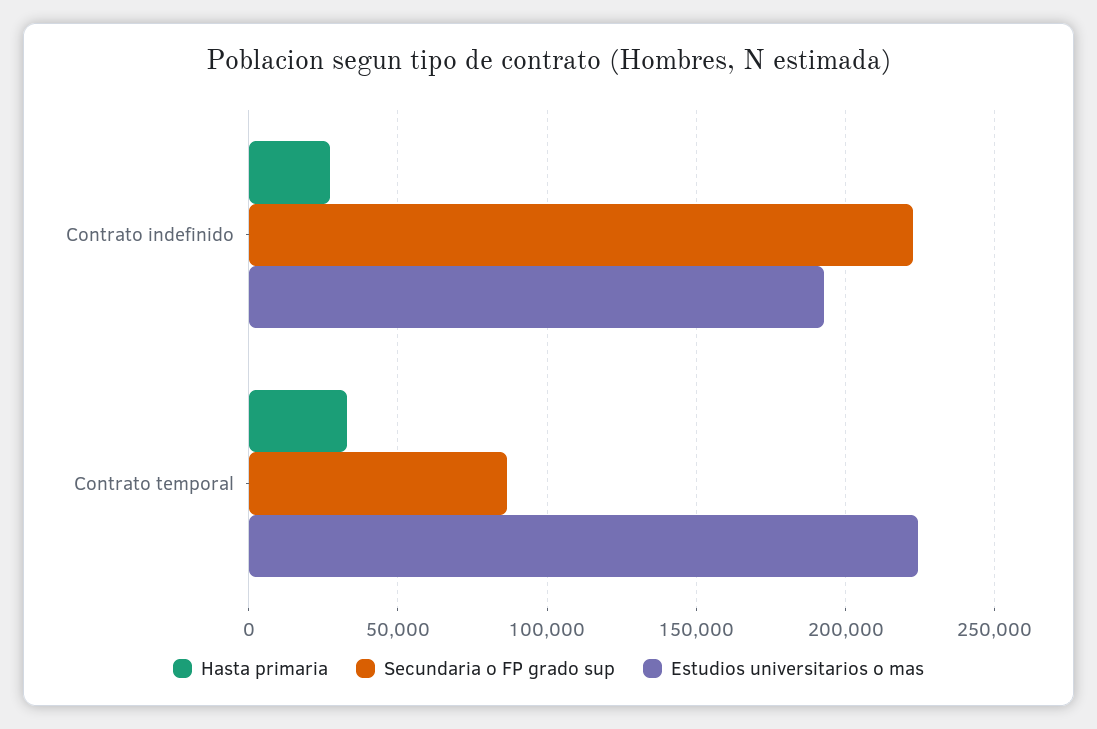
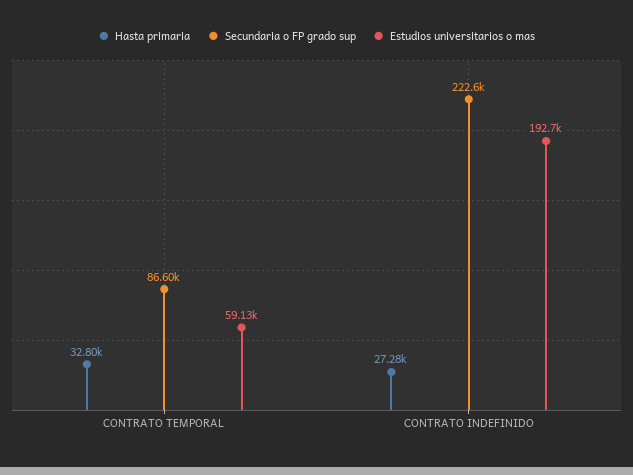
Estudios universitarios o mas, Contrato temporal: 225000 -> 59130

